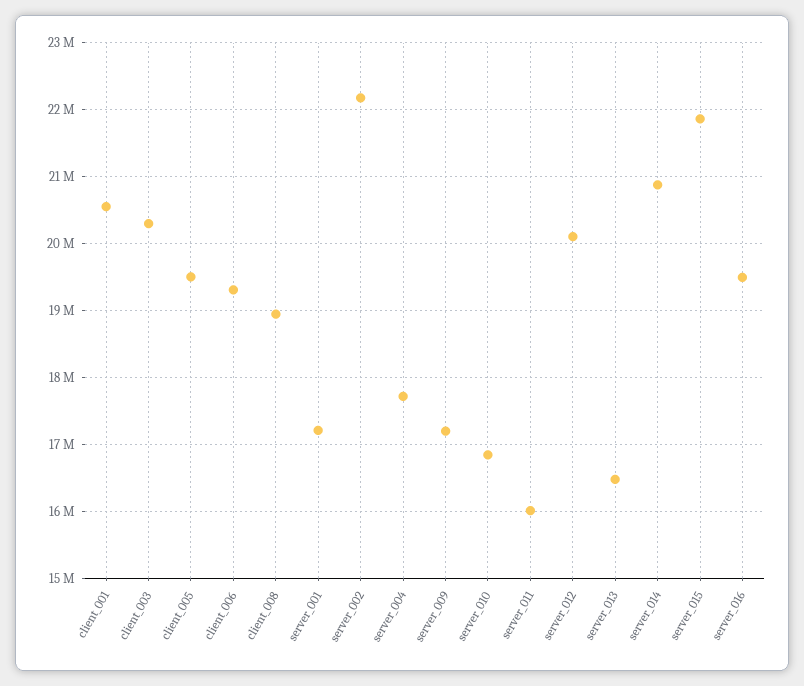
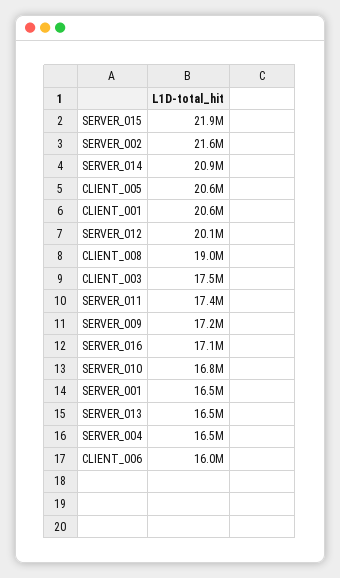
client_003: 20300000 -> 17500000
client_005: 19500000 -> 20600000
client_006: 19300000 -> 16000000
server_001: 17200000 -> 16500000
server_002: 22200000 -> 21600000
server_004: 17700000 -> 16500000
server_011: 16000000 -> 17400000
server_016: 19500000 -> 17100000

